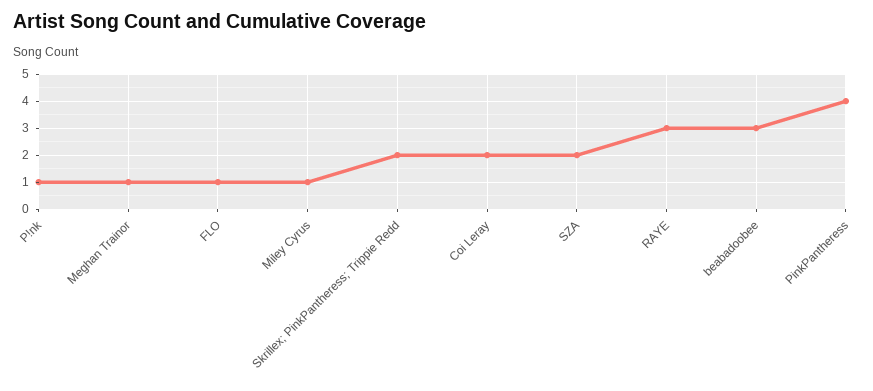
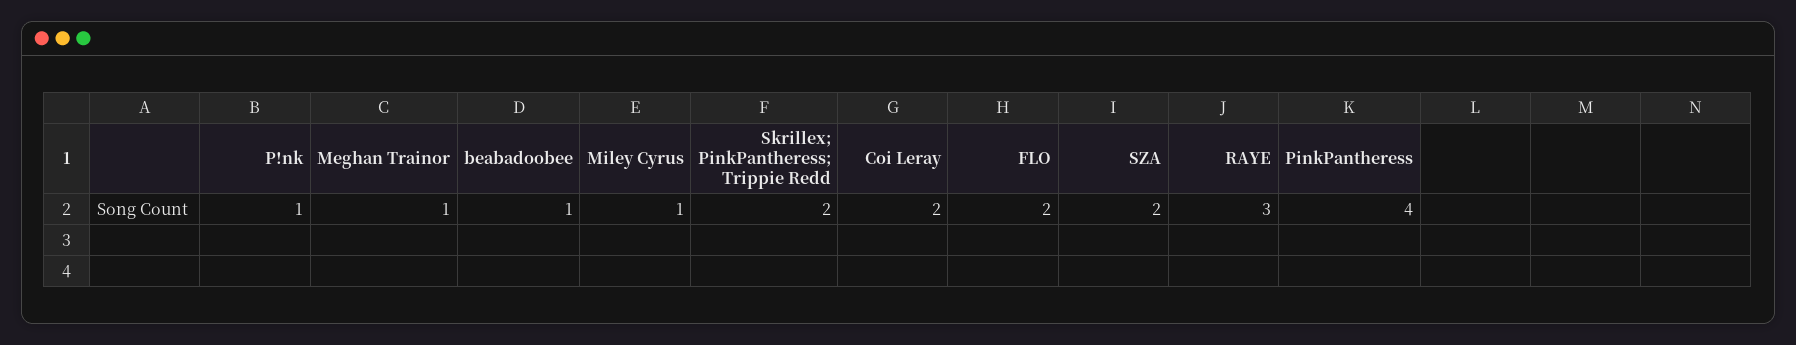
FLO: 1 -> 2
beabadoobee: 3 -> 1

